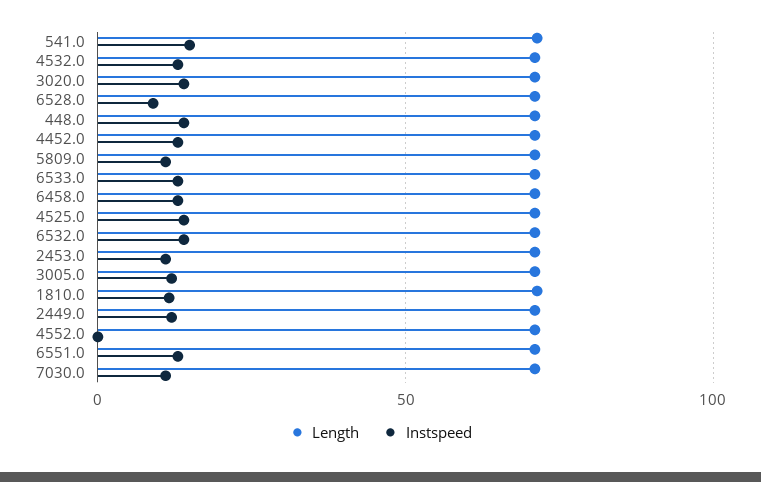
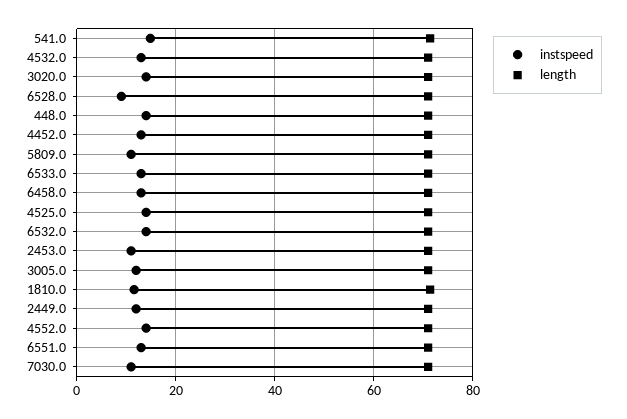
Instspeed, 4552.0: 0 -> 14

